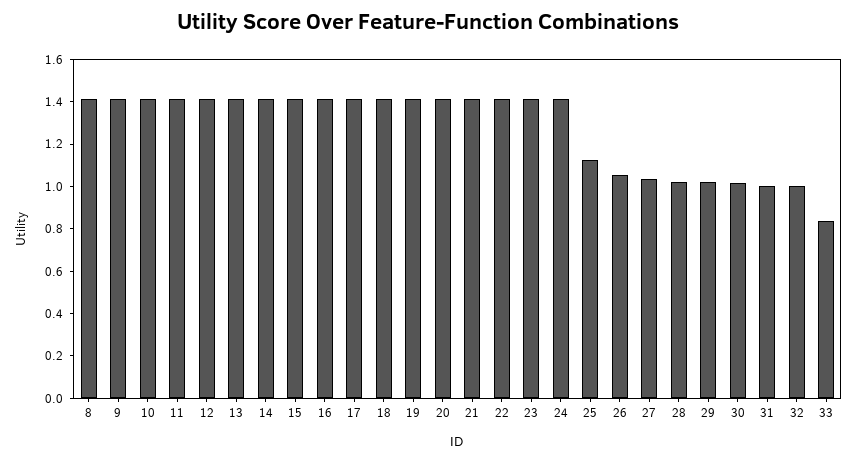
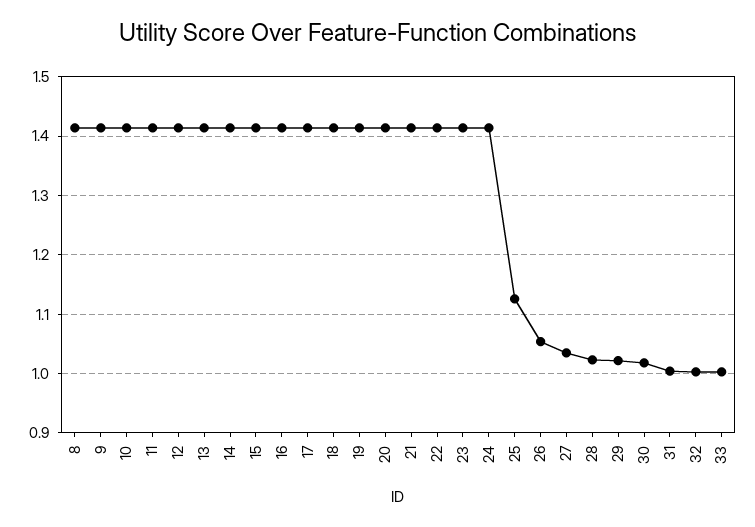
33: 0.85 -> 1

